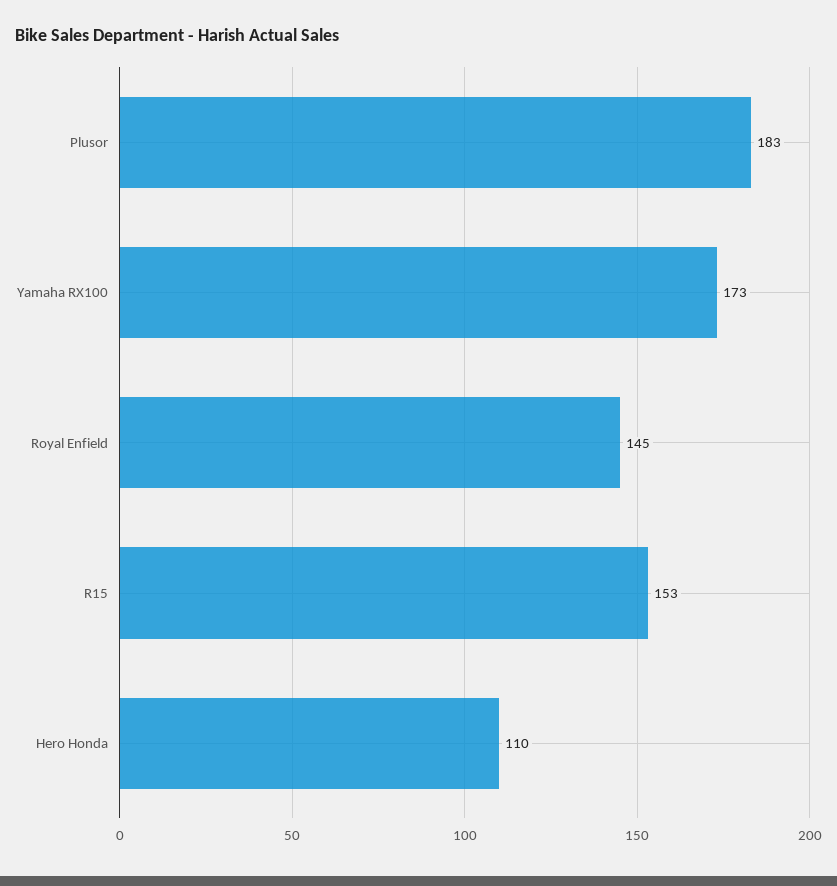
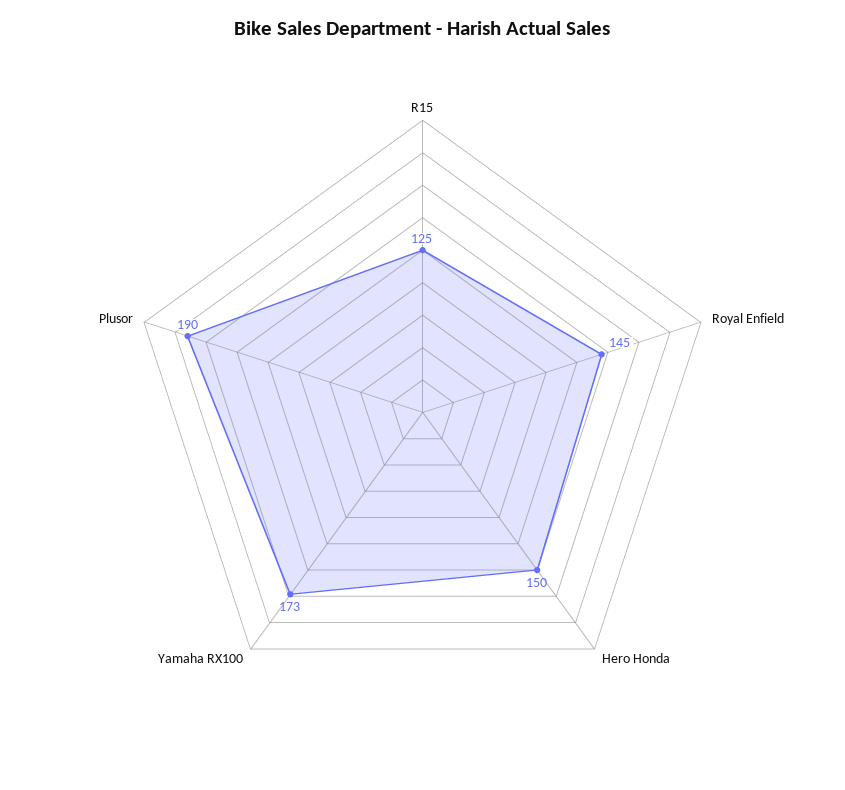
Plusor: 183 -> 190
R15: 153 -> 125
Hero Honda: 110 -> 150

